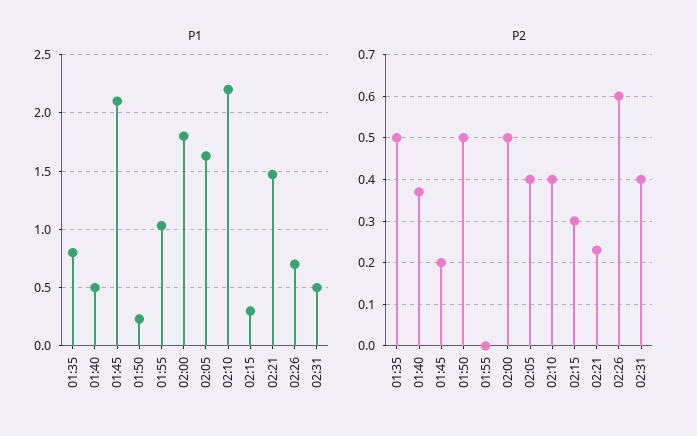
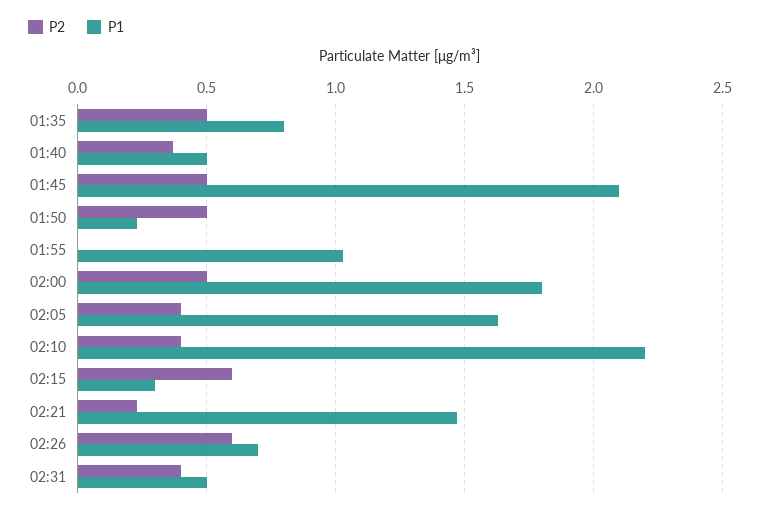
P2, 01:45: 0.2 -> 0.5
P2, 02:15: 0.3 -> 0.6

